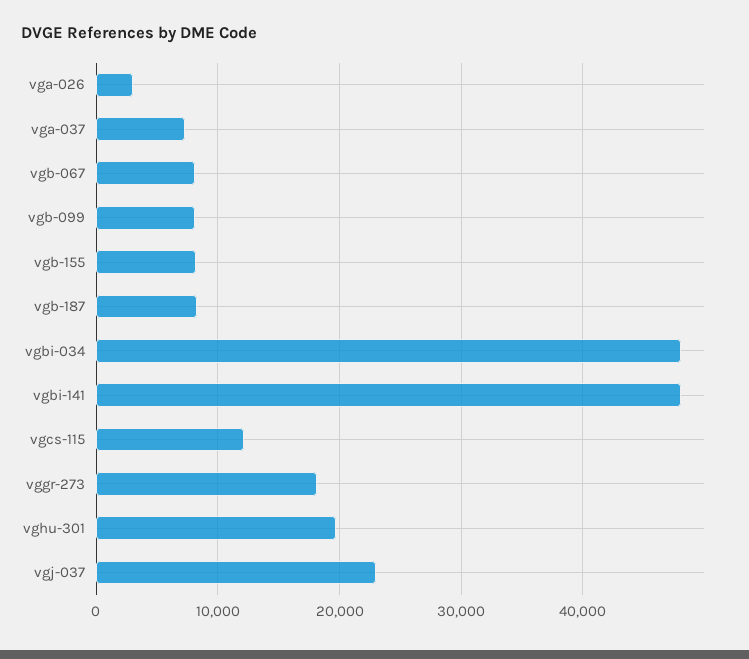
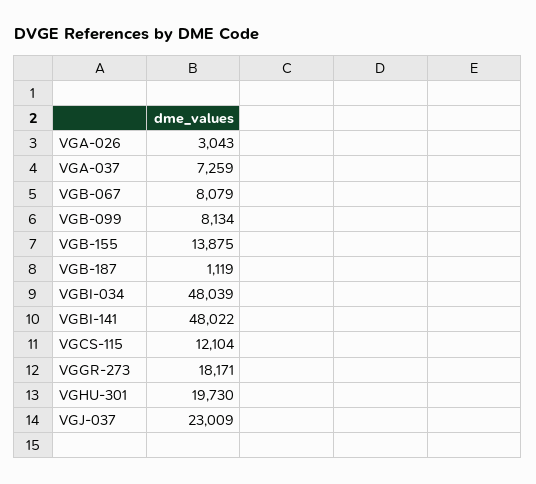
vgb-155: 8000 -> 13875
vgb-187: 8000 -> 1119

